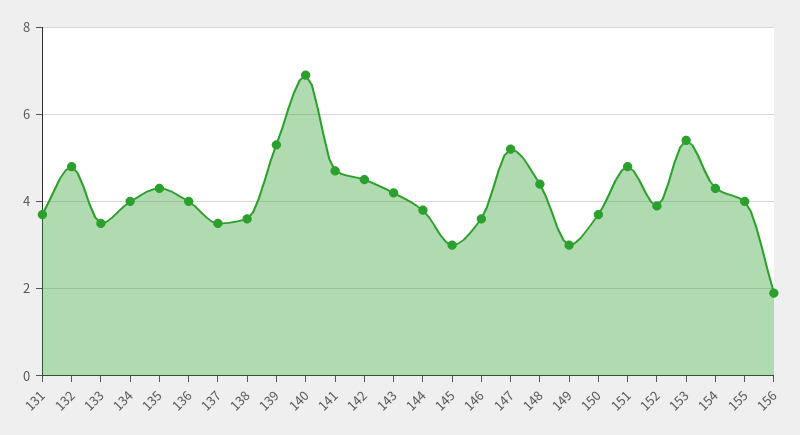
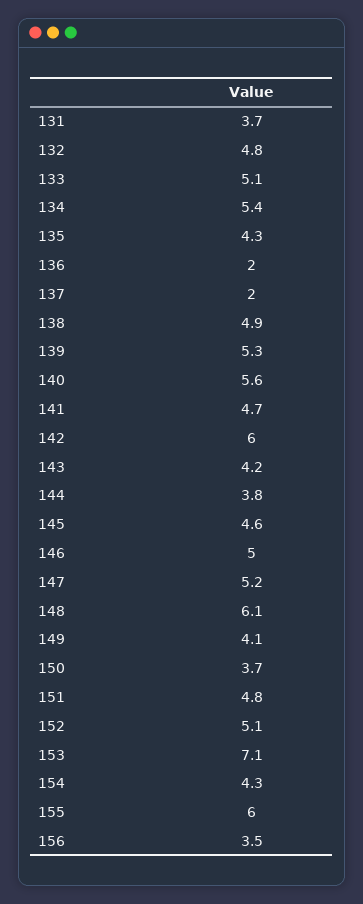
133: 3.5 -> 5.1
134: 4 -> 5.4
136: 4 -> 2
137: 3.5 -> 2
138: 3.5 -> 4.9
140: 7 -> 5.6
142: 4.5 -> 6
145: 3 -> 4.6
146: 3.5 -> 5
148: 4.5 -> 6.1
149: 3 -> 4.1
152: 4 -> 5.1
153: 5.5 -> 7.1
155: 4 -> 6
156: 2 -> 3.5

